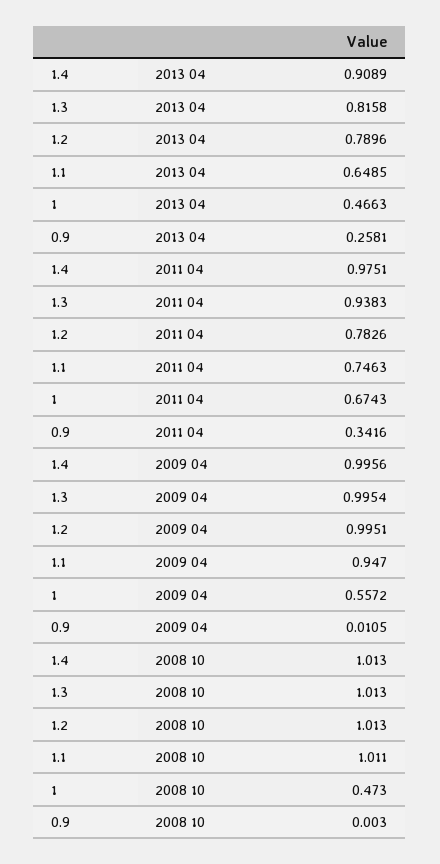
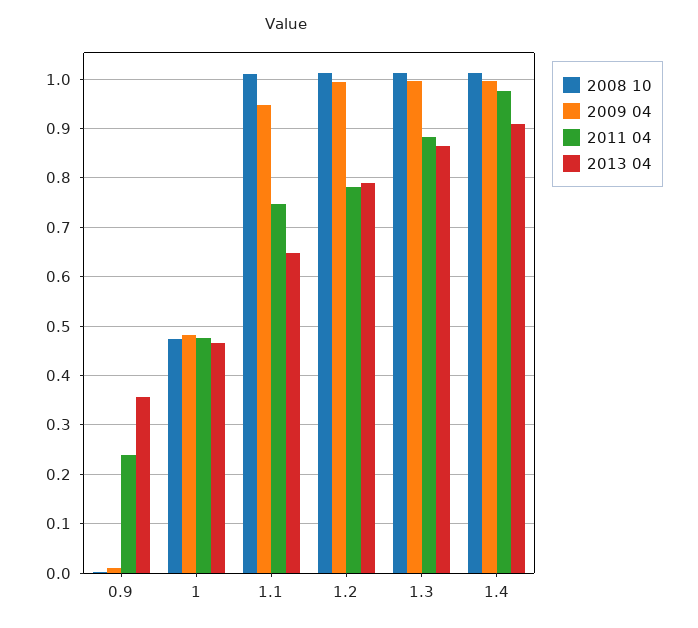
2013 04, 1.3: 0.8158 -> 0.86
2013 04, 0.9: 0.2581 -> 0.36
2011 04, 1.3: 0.9383 -> 0.88
2011 04, 1: 0.6743 -> 0.48
2011 04, 0.9: 0.3416 -> 0.24
2009 04, 1: 0.5572 -> 0.48

